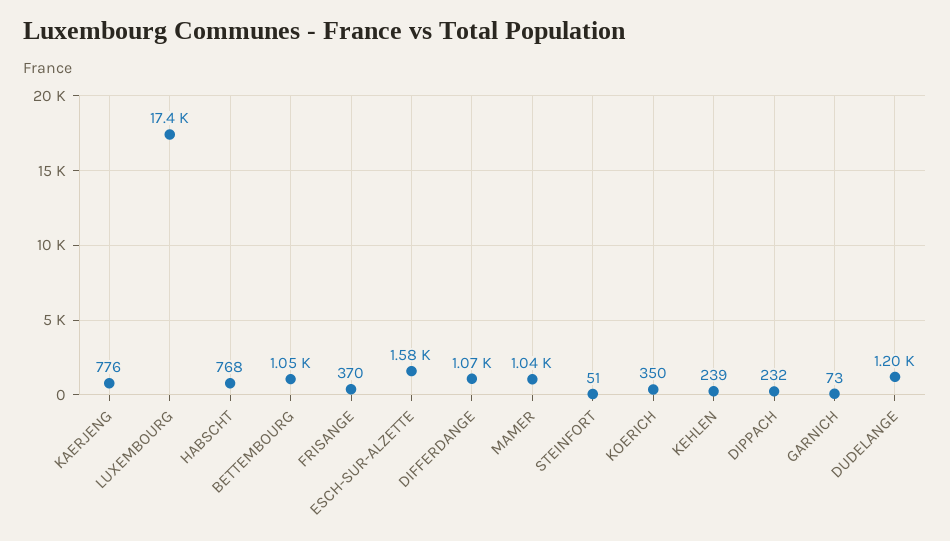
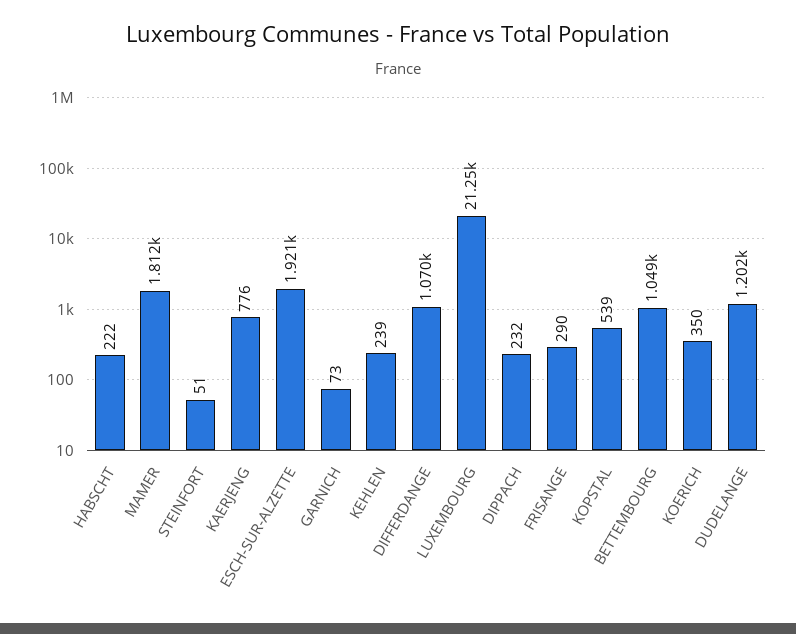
LUXEMBOURG: 17400 -> 21250
HABSCHT: 768 -> 222
FRISANGE: 370 -> 290
ESCH-SUR-ALZETTE: 1580 -> 1921
MAMER: 1040 -> 1812
KOPSTAL: none -> 539

